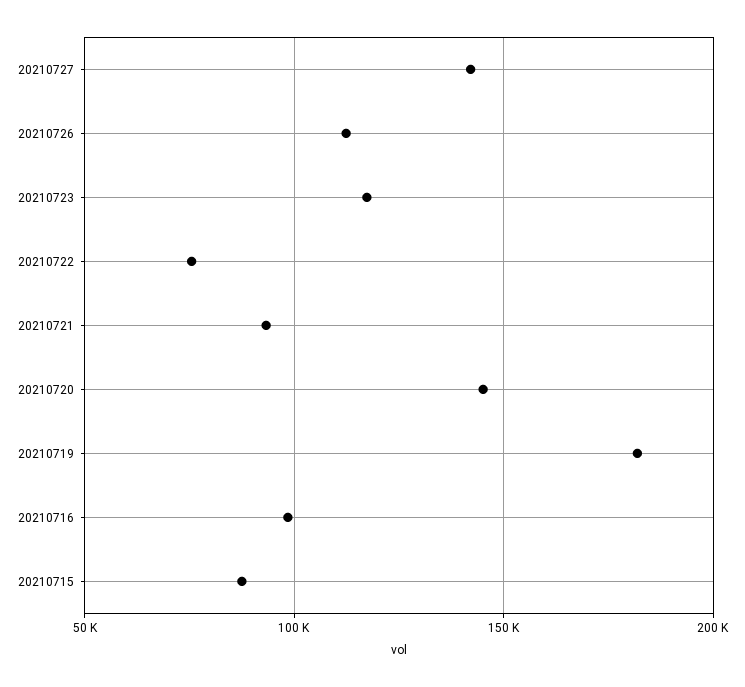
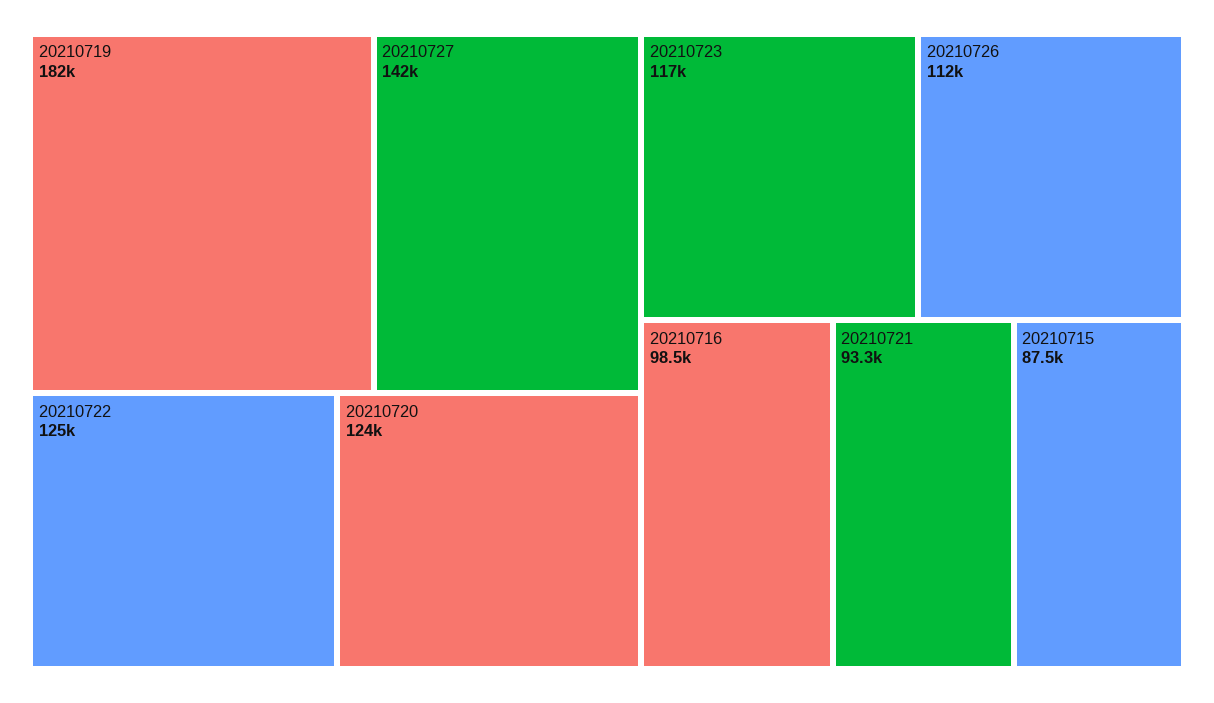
20210722: 75000 -> 125000
20210720: 145000 -> 124000

